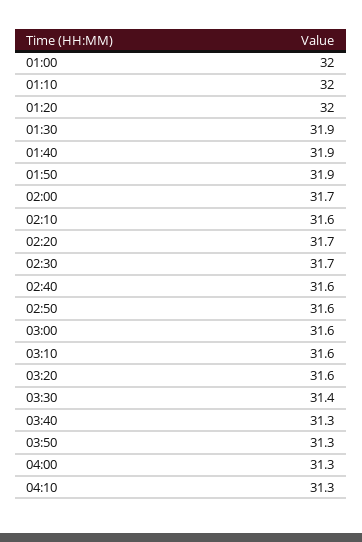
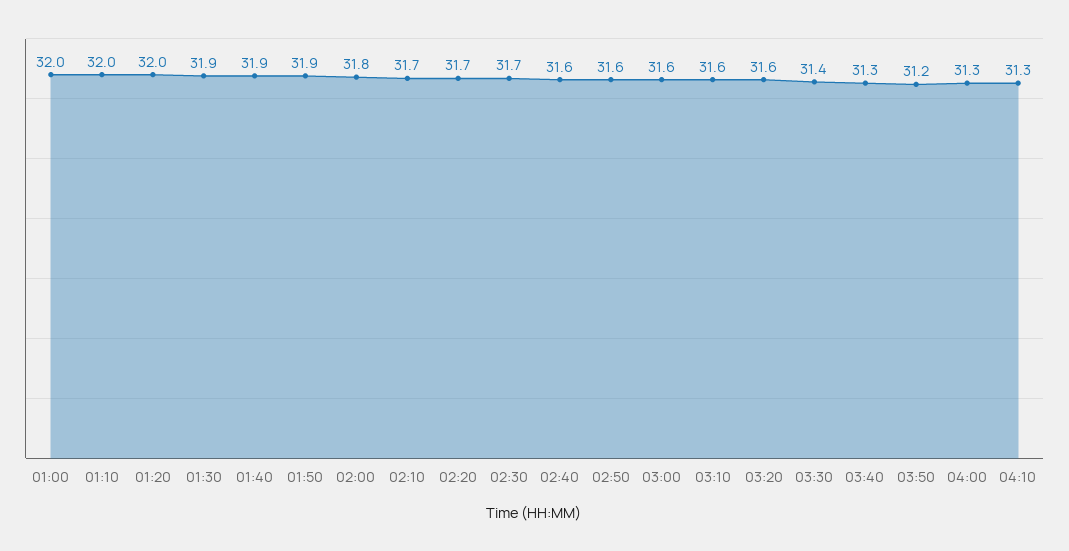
02:00: 31.7 -> 31.8
02:10: 31.6 -> 31.7
03:50: 31.3 -> 31.2

